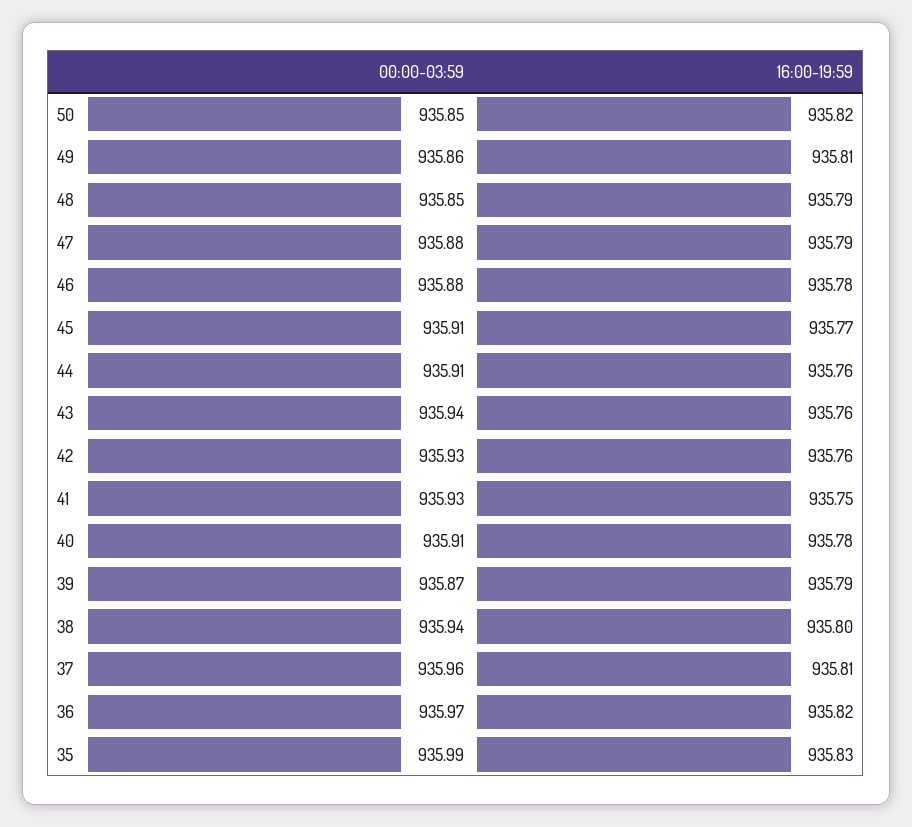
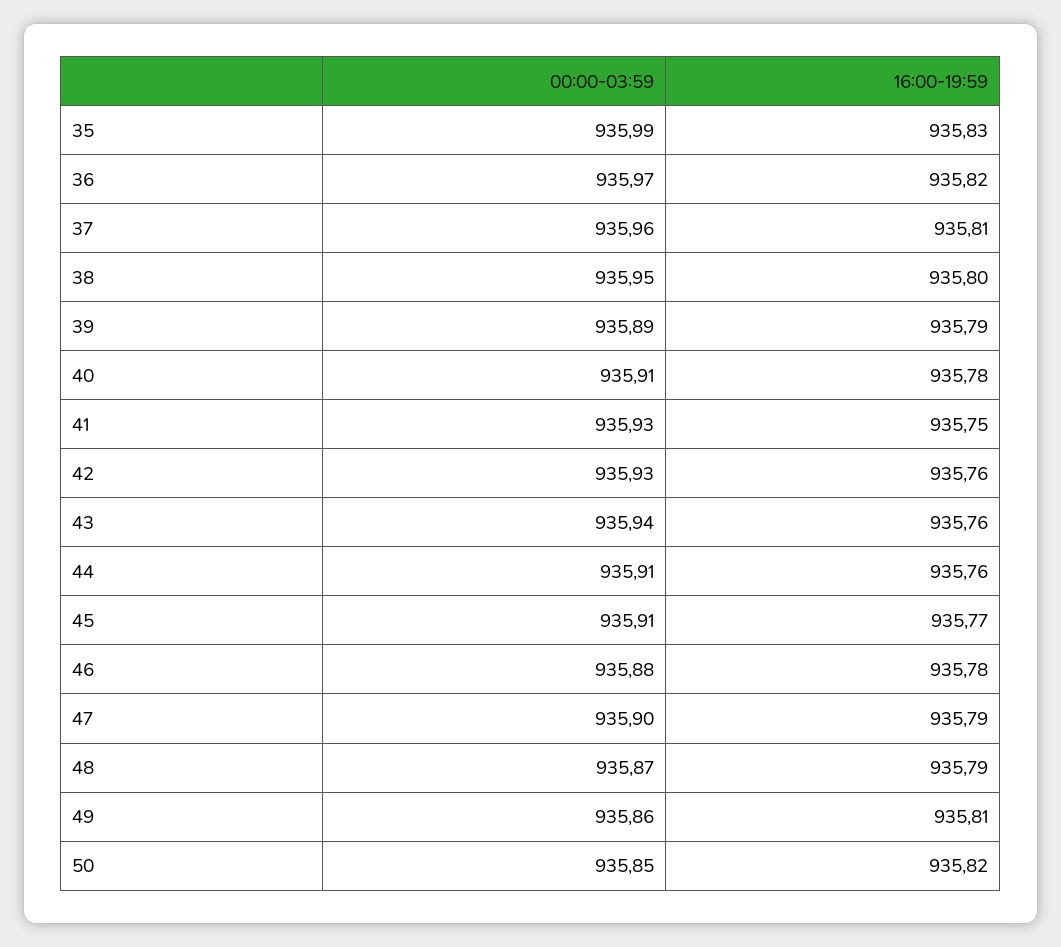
00:00-03:59, 48: 935.85 -> 935.87
00:00-03:59, 47: 935.88 -> 935.9
00:00-03:59, 39: 935.87 -> 935.89
00:00-03:59, 38: 935.94 -> 935.95

